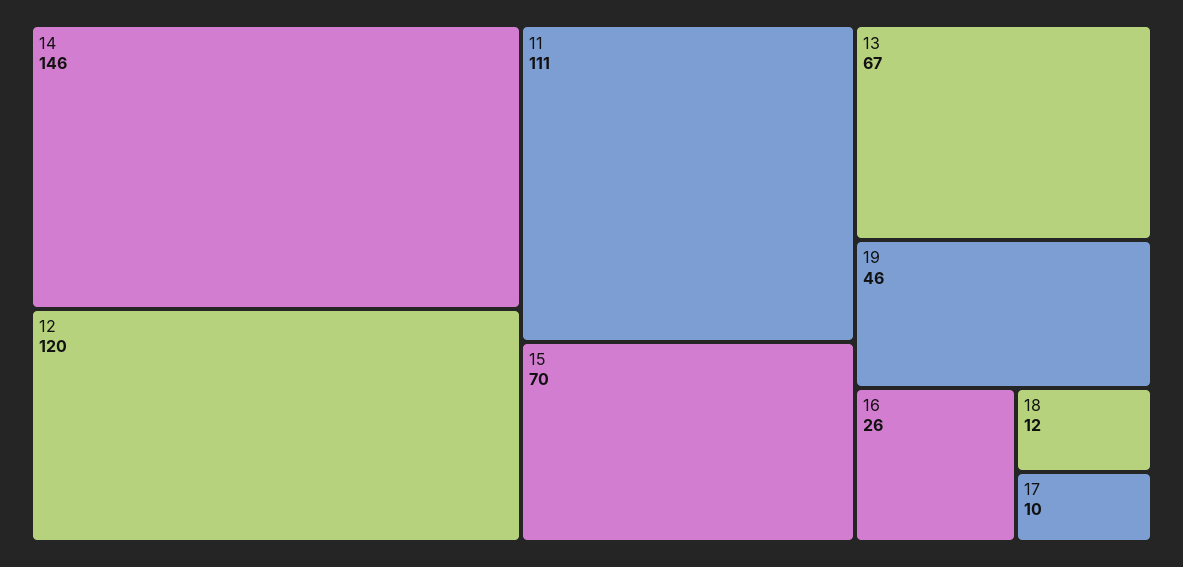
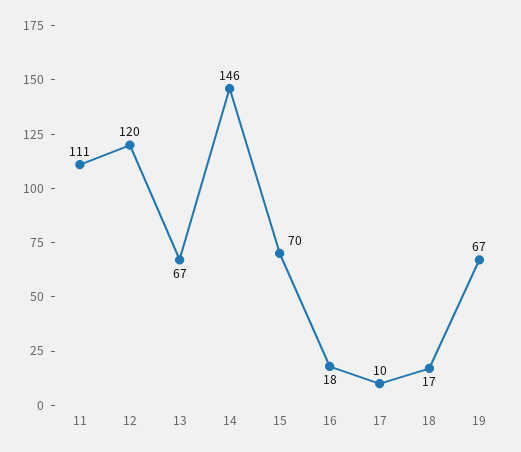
19: 46 -> 67
16: 26 -> 18
18: 12 -> 17

